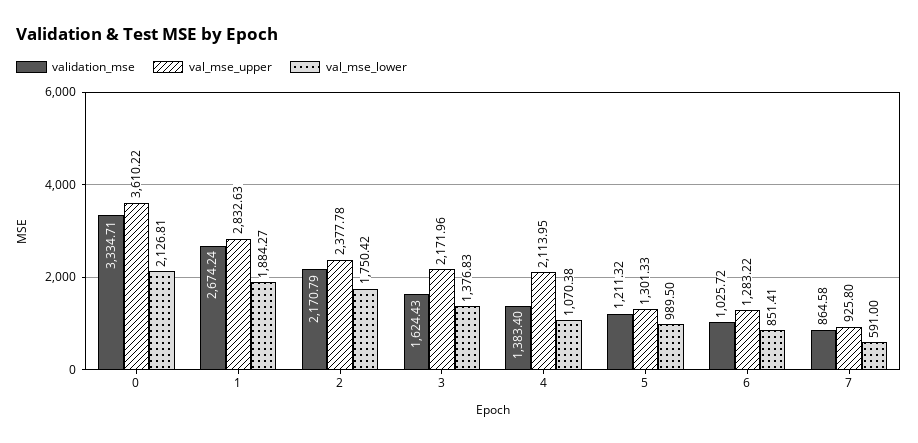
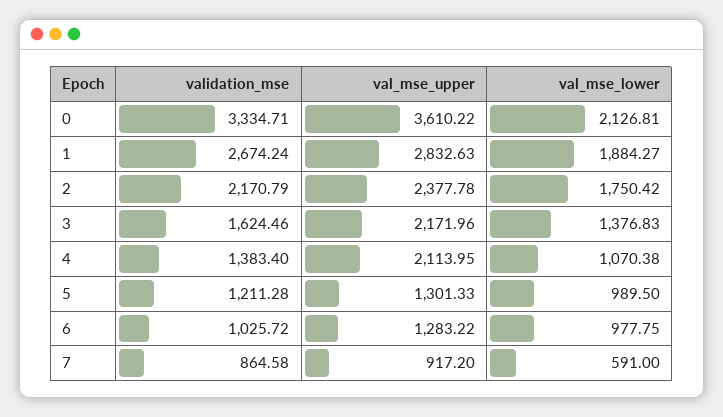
validation_mse, 3: 1624.43 -> 1624.46
validation_mse, 5: 1211.32 -> 1211.28
val_mse_lower, 6: 851.41 -> 977.75
val_mse_upper, 7: 925.8 -> 917.2

